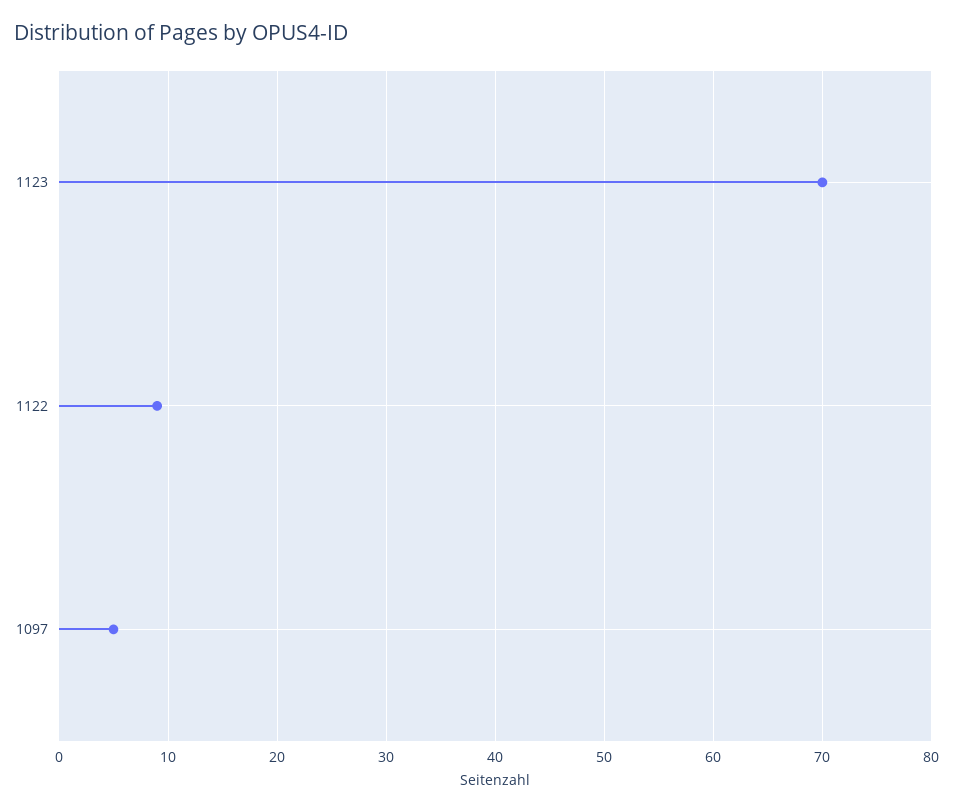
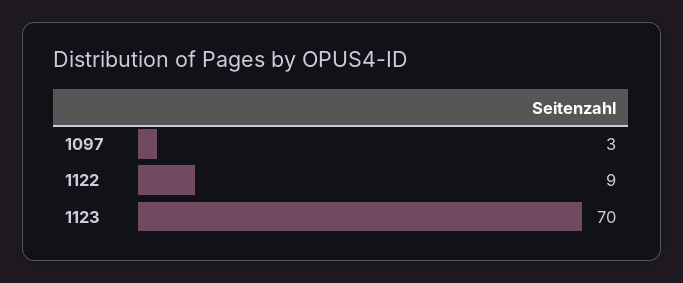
1097: 5 -> 3

